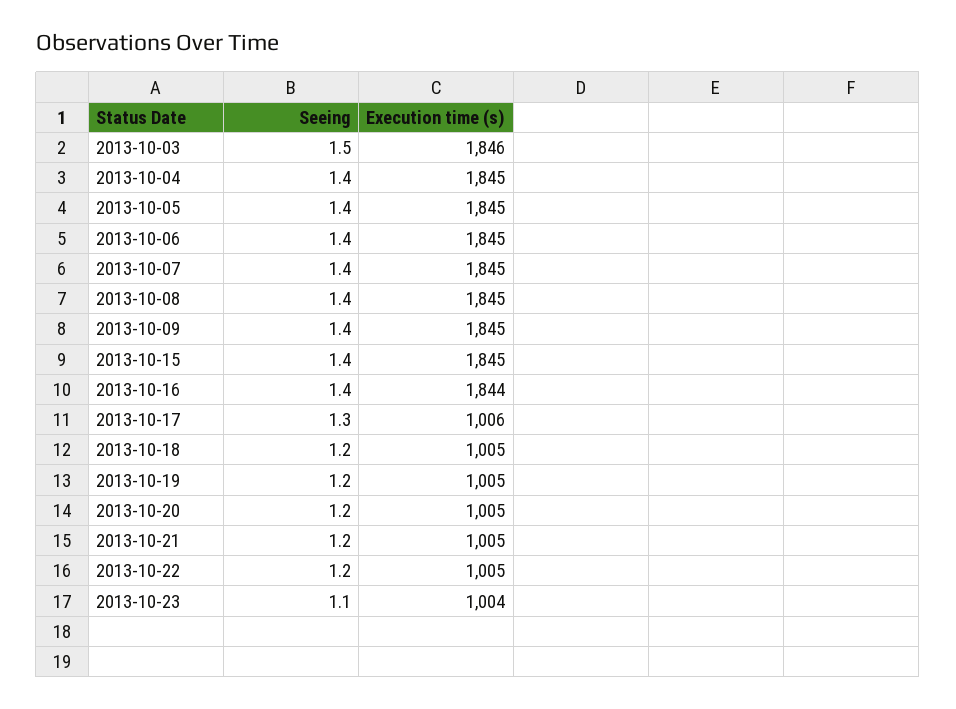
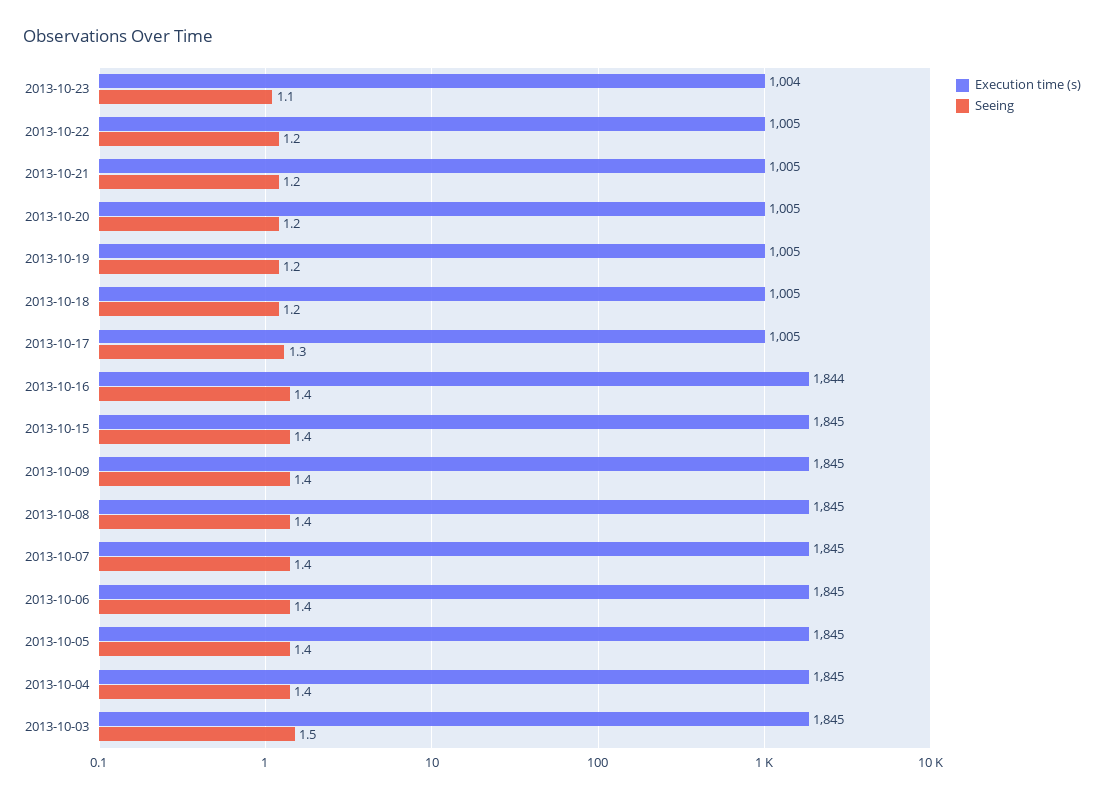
Execution time (s), 2013-10-03: 1846 -> 1845
Execution time (s), 2013-10-17: 1006 -> 1005

